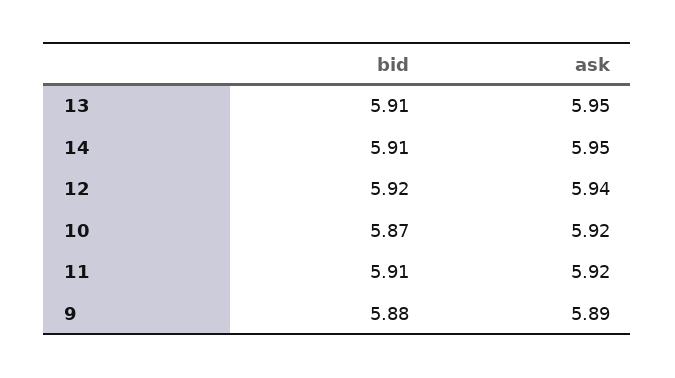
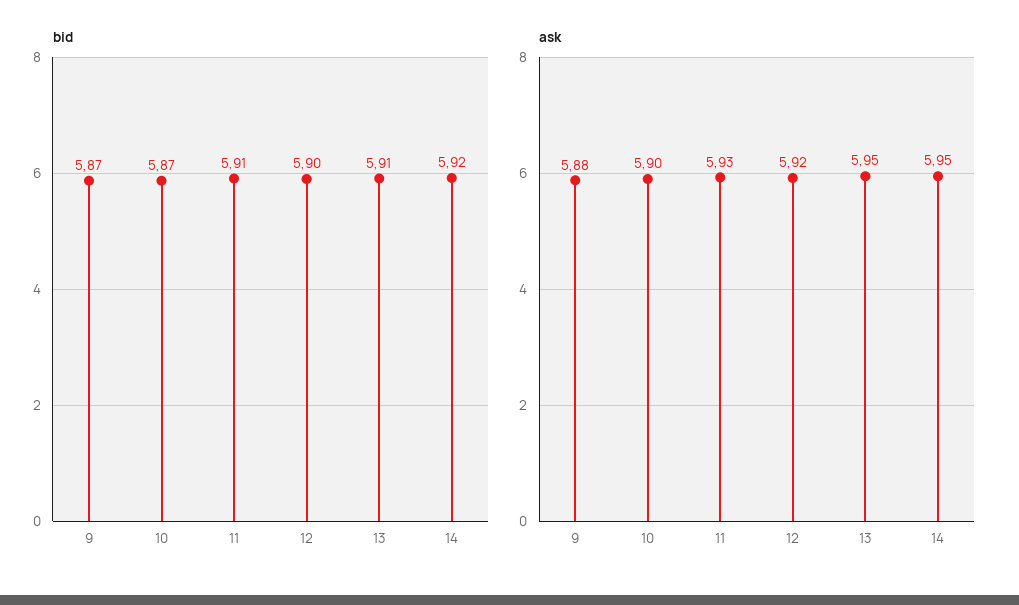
bid, 14: 5.91 -> 5.92
bid, 12: 5.92 -> 5.9
ask, 12: 5.94 -> 5.92
ask, 10: 5.92 -> 5.9
ask, 11: 5.92 -> 5.93
bid, 9: 5.88 -> 5.87
ask, 9: 5.89 -> 5.88

